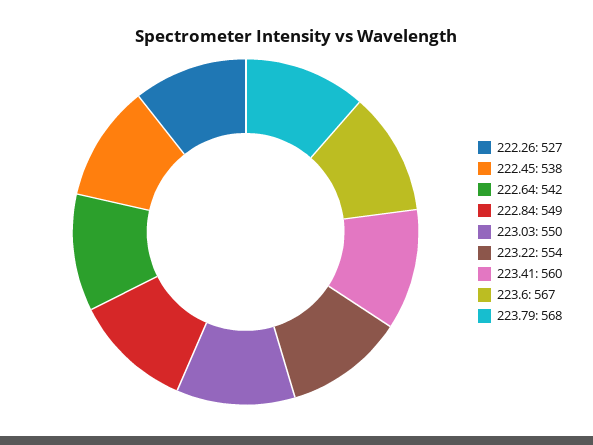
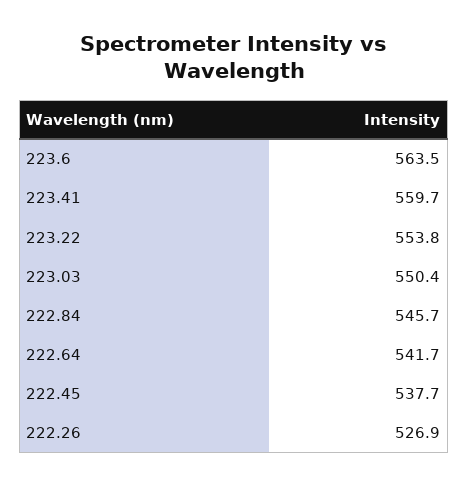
222.84: 549 -> 545.7
223.6: 567 -> 563.5
223.79: 568 -> none

